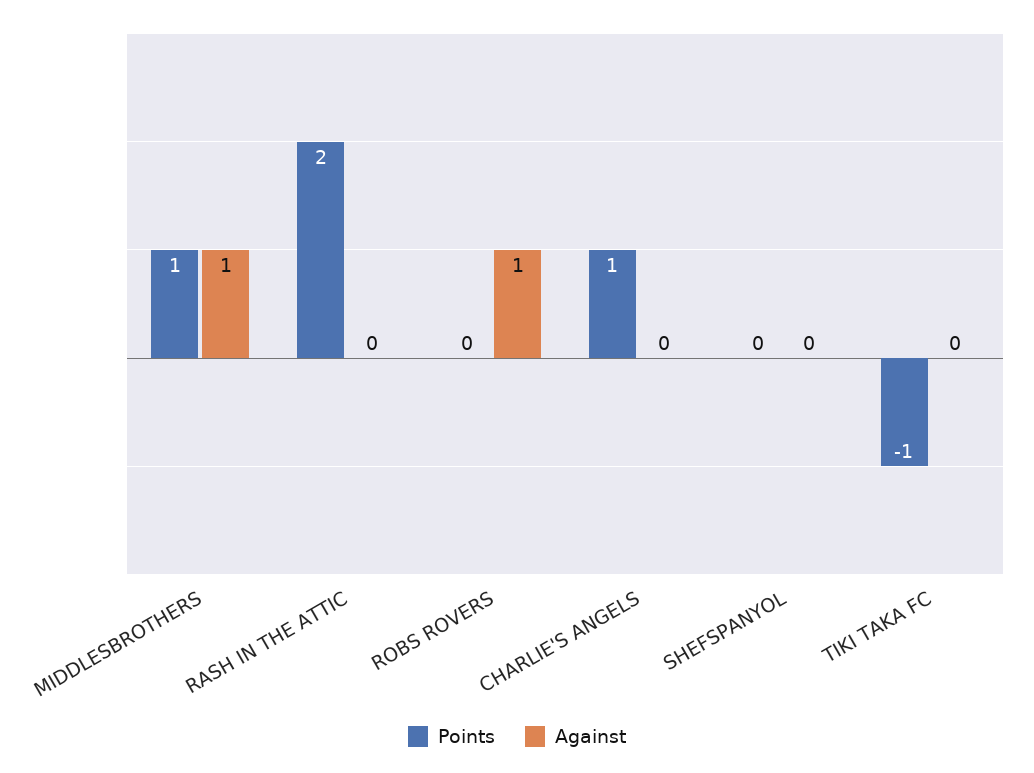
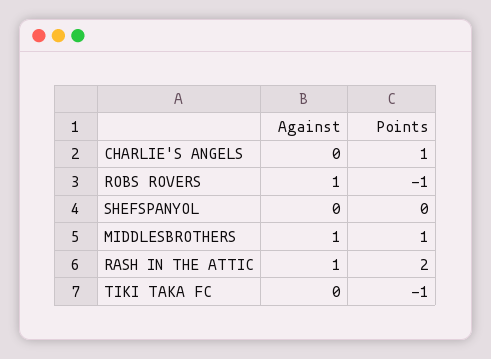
Against, RASH IN THE ATTIC: 0 -> 1
Points, ROBS ROVERS: 0 -> -1

